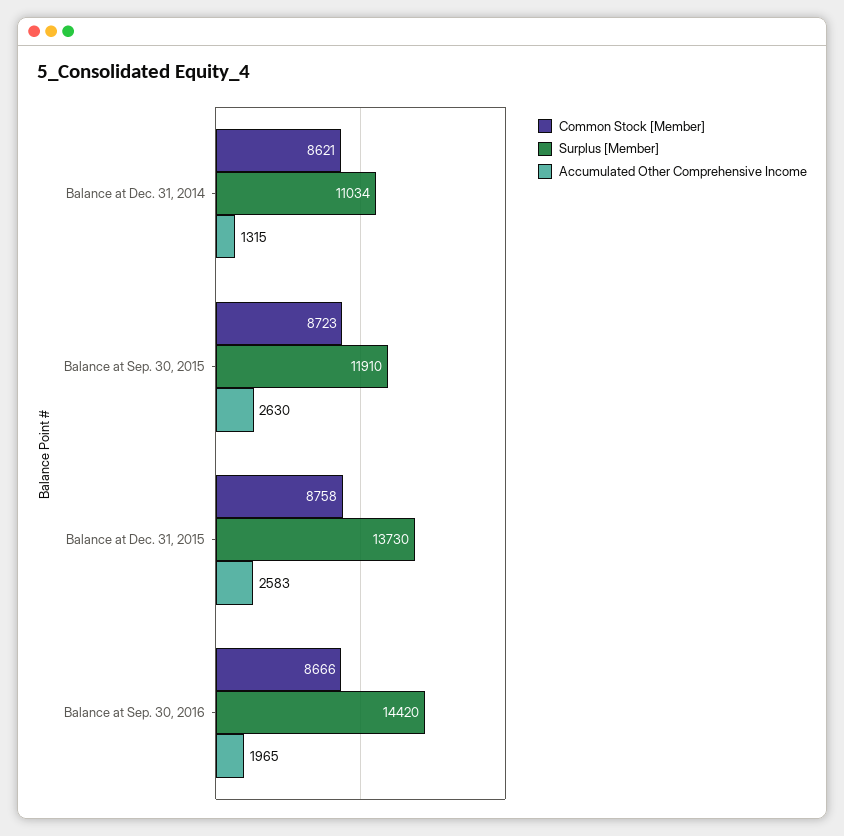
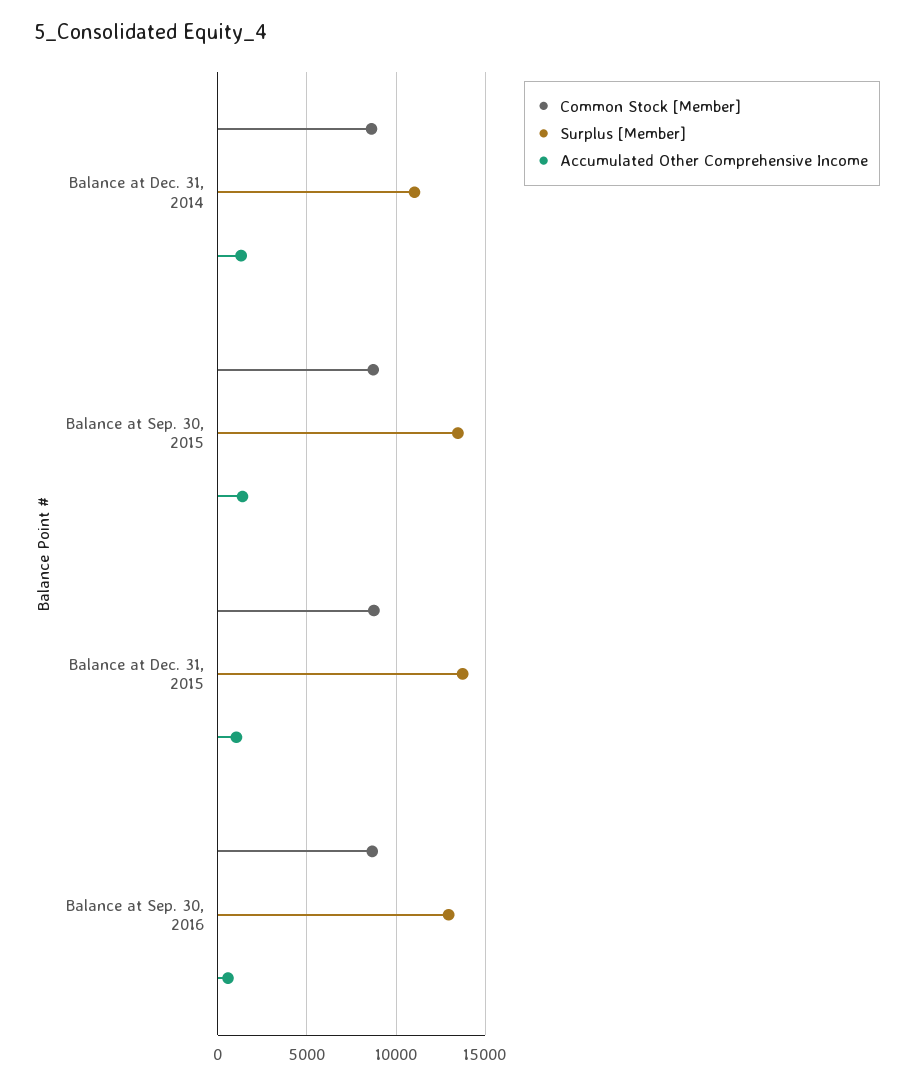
Surplus [Member], Balance at Sep. 30, 2015: 11910 -> 13500
Accumulated Other Comprehensive Income, Balance at Sep. 30, 2015: 2630 -> 1500
Accumulated Other Comprehensive Income, Balance at Dec. 31, 2015: 2583 -> 1000
Surplus [Member], Balance at Sep. 30, 2016: 14420 -> 13000
Accumulated Other Comprehensive Income, Balance at Sep. 30, 2016: 1965 -> 500

